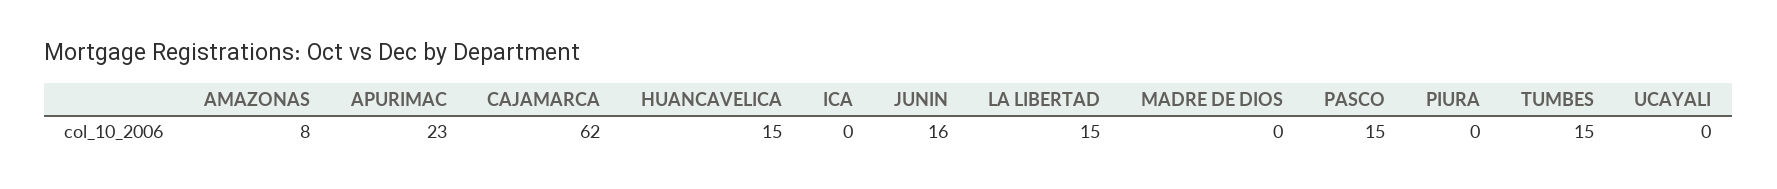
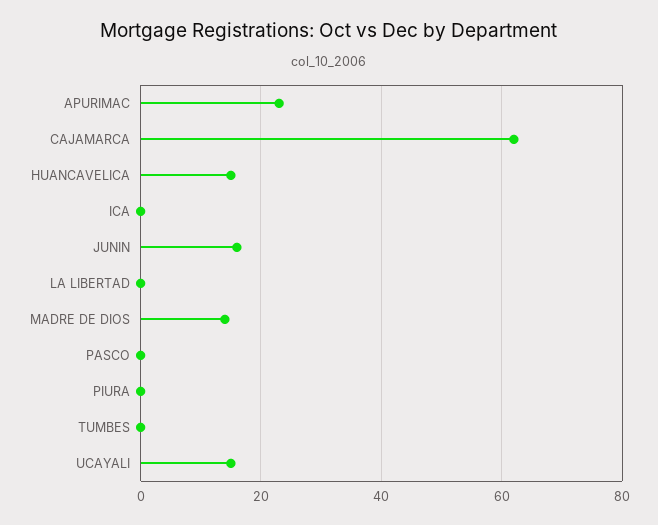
AMAZONAS: 8 -> none
LA LIBERTAD: 15 -> 0
MADRE DE DIOS: 0 -> 15
PASCO: 15 -> 0
TUMBES: 15 -> 0
UCAYALI: 0 -> 15

